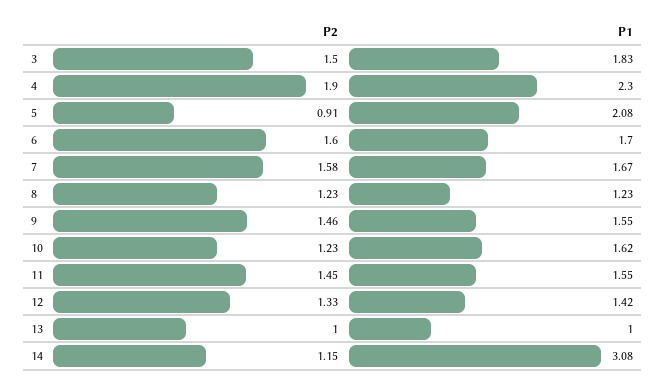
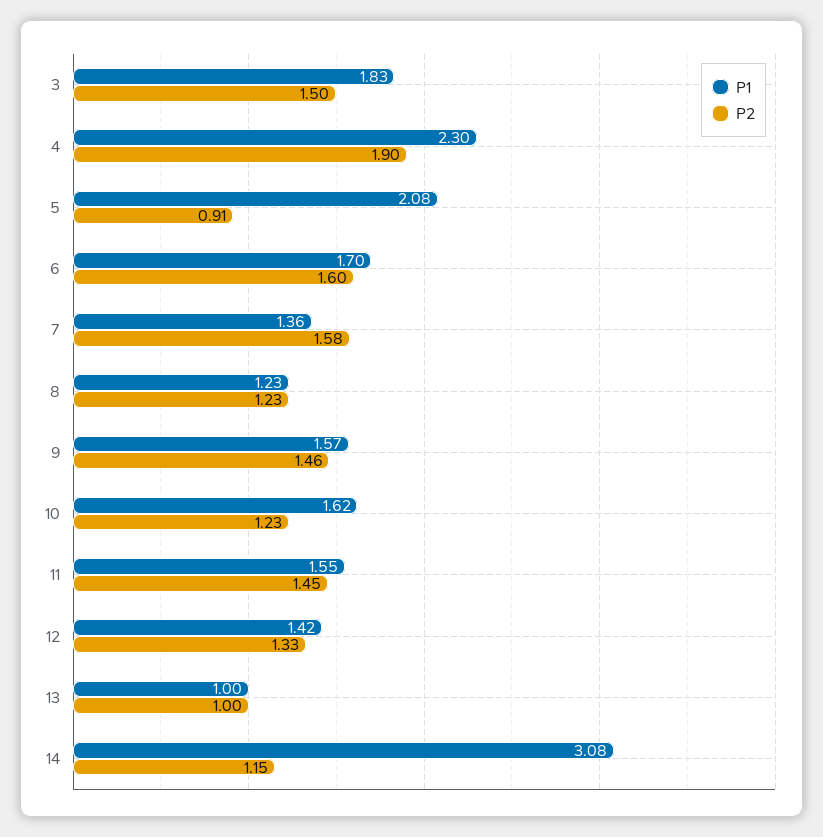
P1, 7: 1.67 -> 1.36
P1, 9: 1.55 -> 1.57

